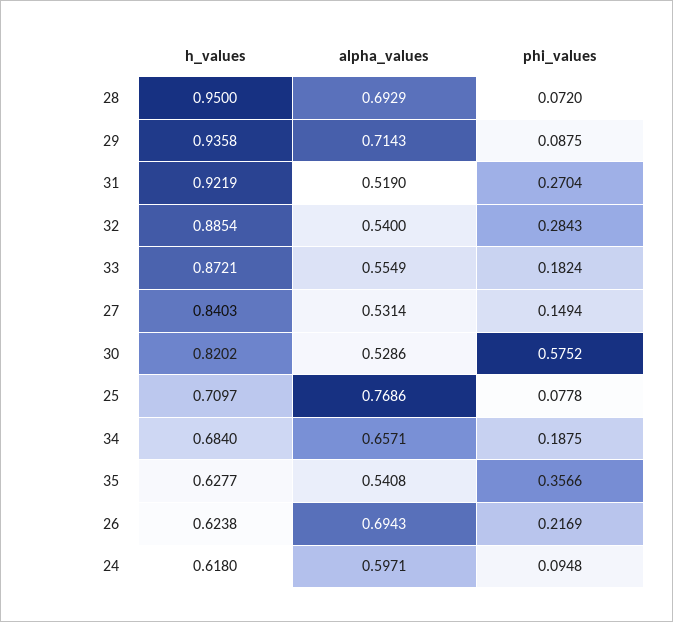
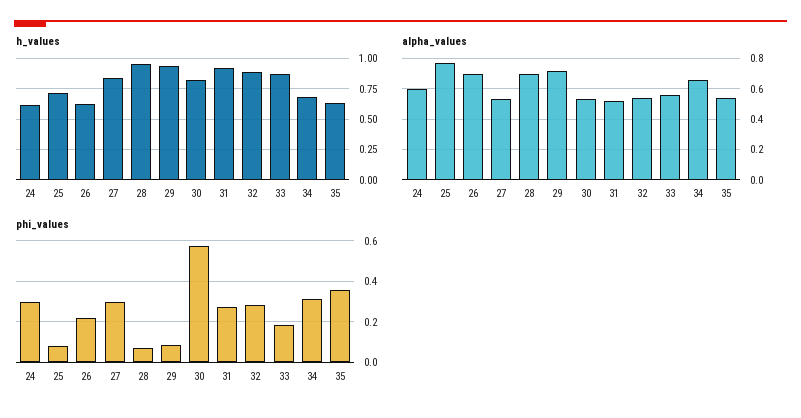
phi_values, 27: 0.1494 -> 0.3
phi_values, 34: 0.1875 -> 0.3
phi_values, 24: 0.0948 -> 0.3

